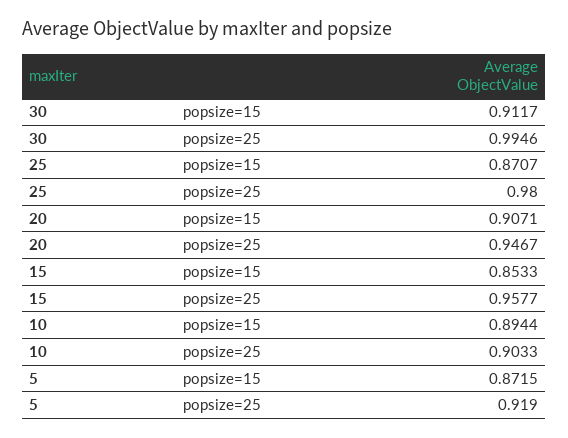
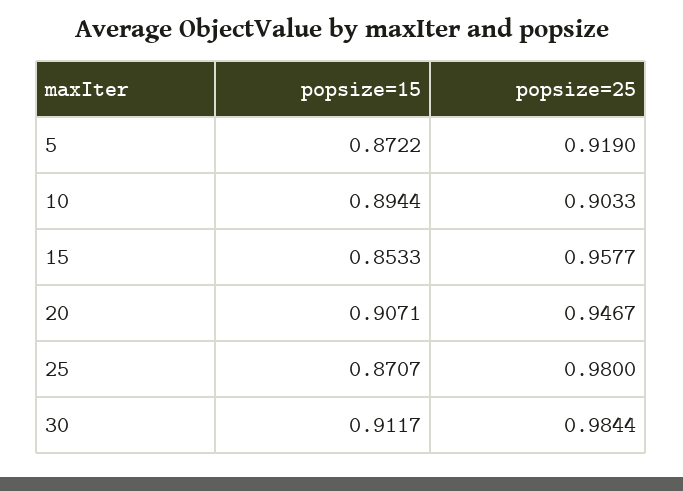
30, popsize=25: 0.9946 -> 0.9844
5, popsize=15: 0.8715 -> 0.8722

